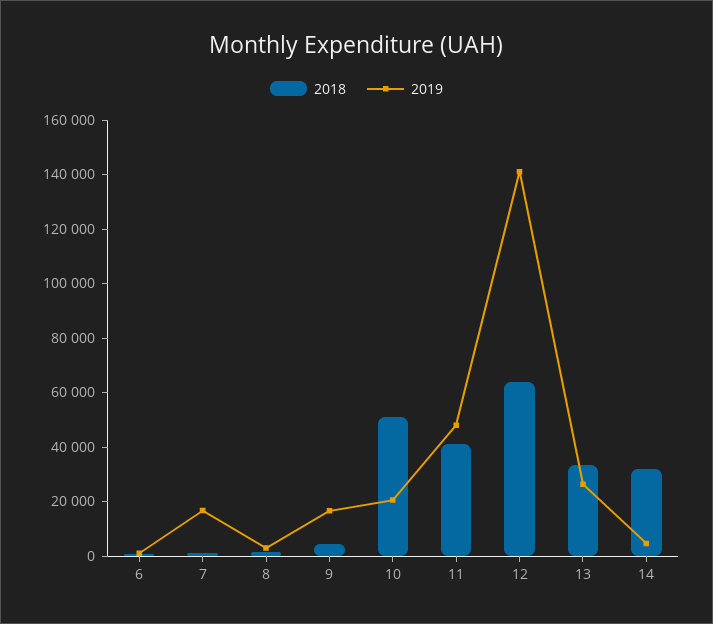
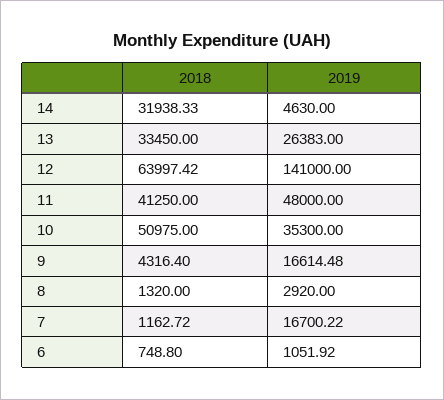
2019, 10: 20000 -> 35300

